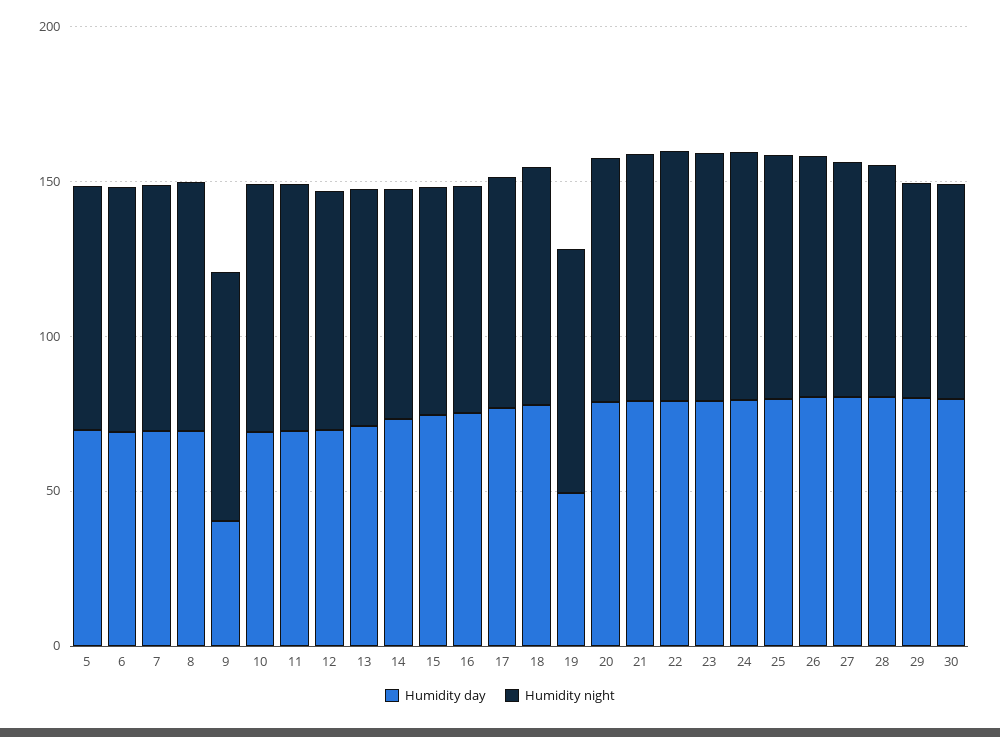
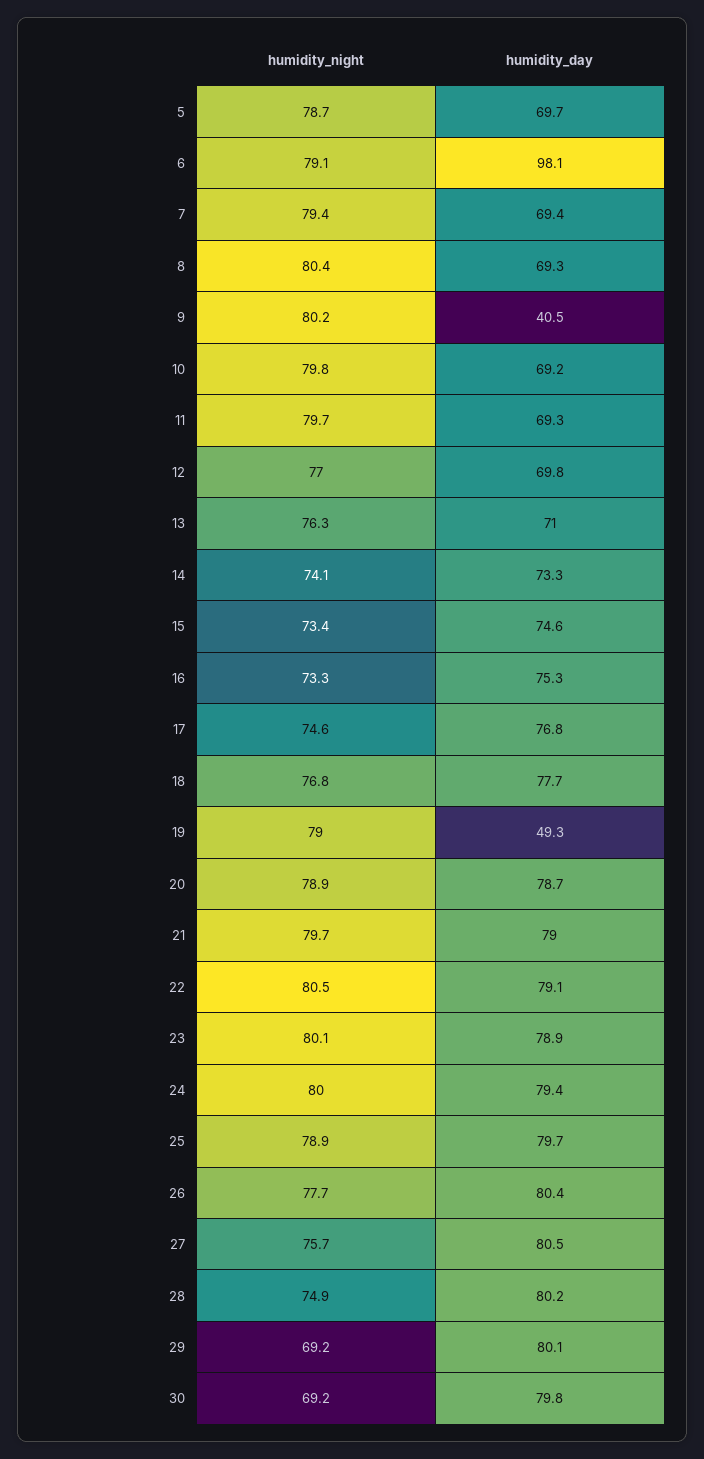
Humidity day, 6: 70 -> 98.1

